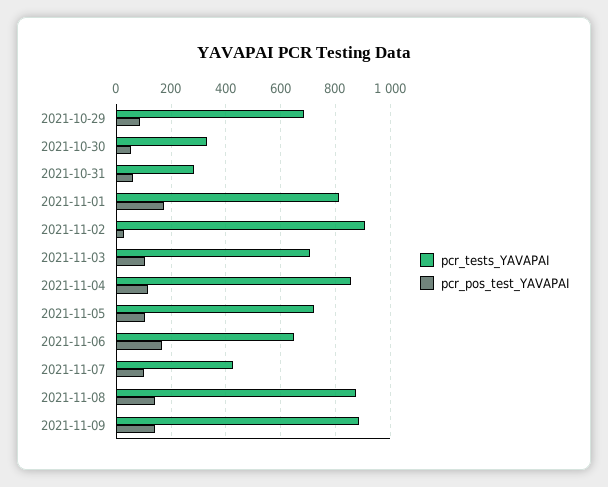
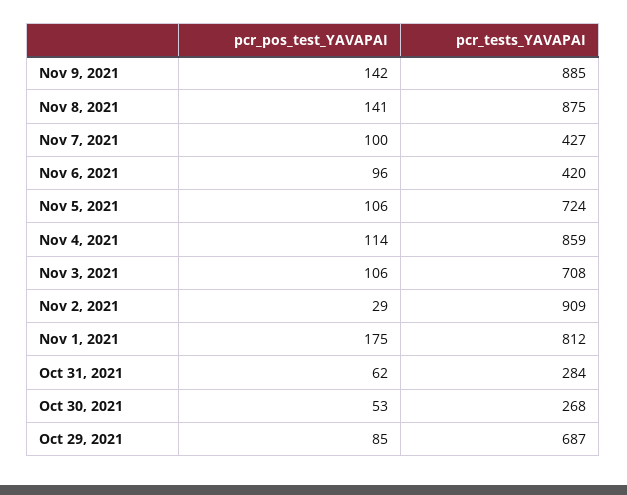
pcr_tests_YAVAPAI, 2021-10-30: 325 -> 268
pcr_tests_YAVAPAI, 2021-11-06: 650 -> 420
pcr_pos_test_YAVAPAI, 2021-11-06: 175 -> 96

